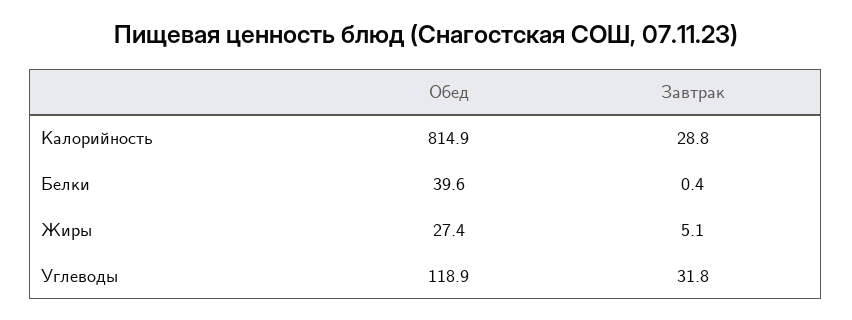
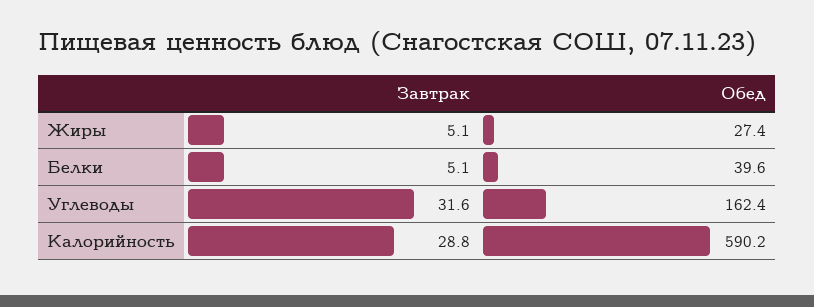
Обед, Калорийность: 814.9 -> 590.2
Завтрак, Белки: 0.4 -> 5.1
Обед, Углеводы: 118.9 -> 162.4
Завтрак, Углеводы: 31.8 -> 31.6

